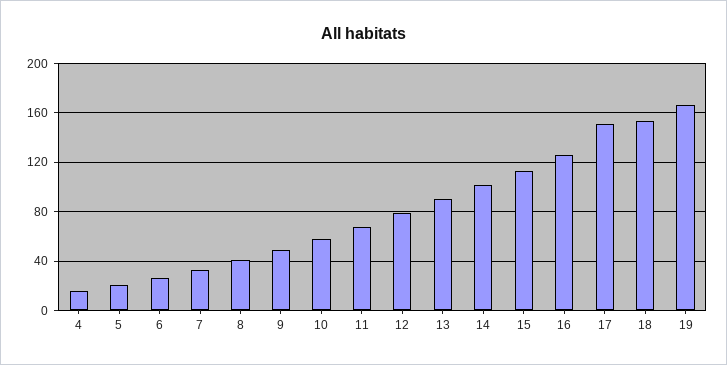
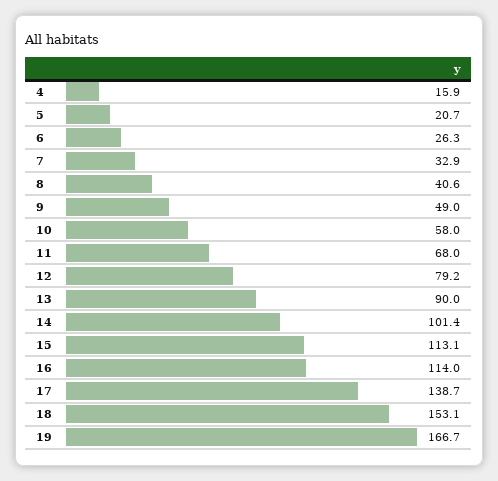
16: 125 -> 114
17: 150 -> 138.7

